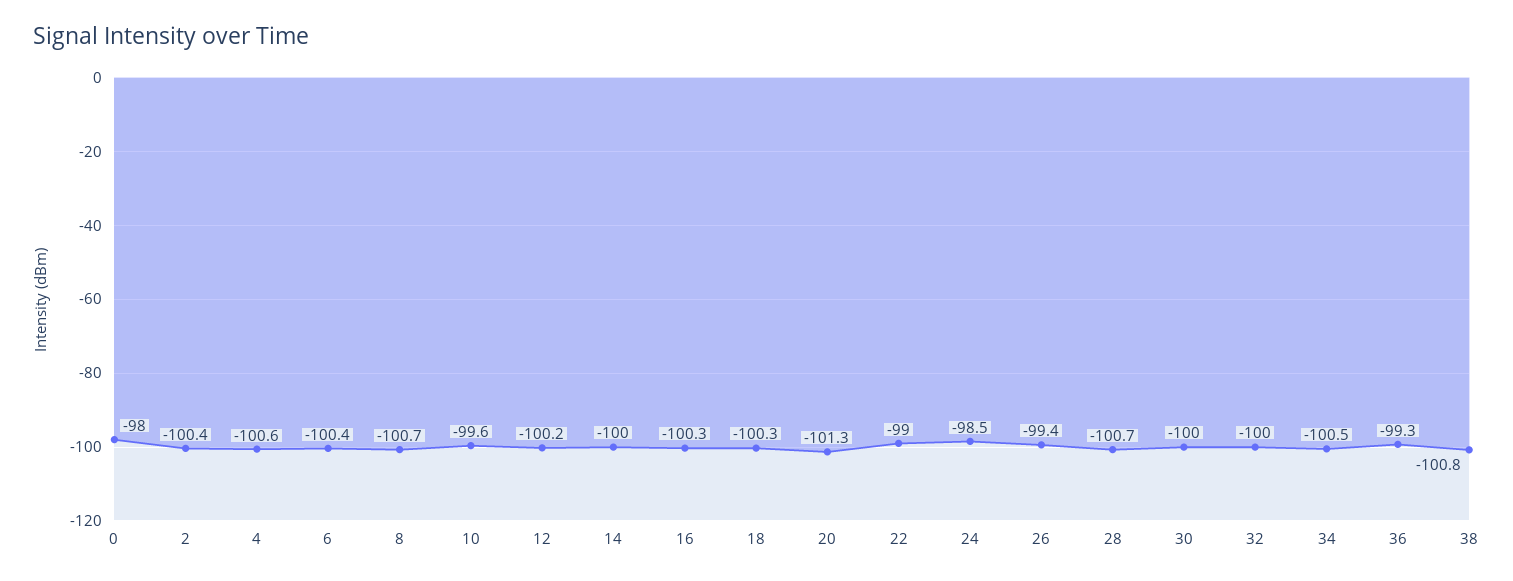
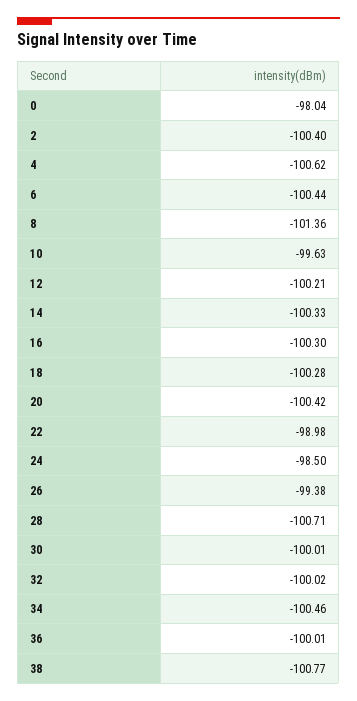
8: -100.7 -> -101.36
14: -100 -> -100.33
20: -101.3 -> -100.42
36: -99.3 -> -100.01

